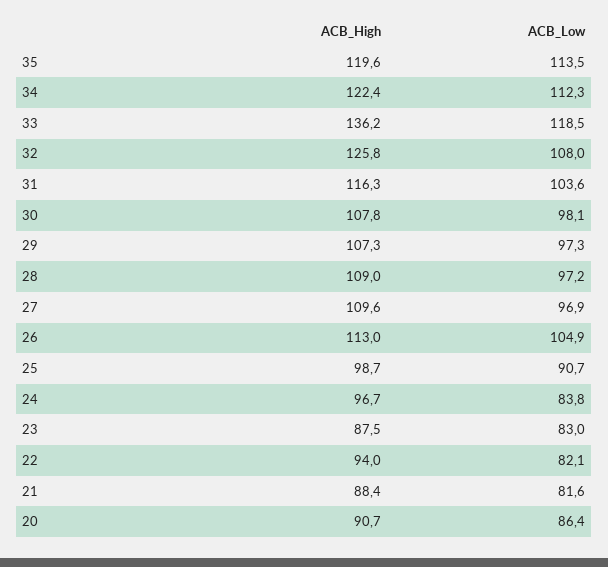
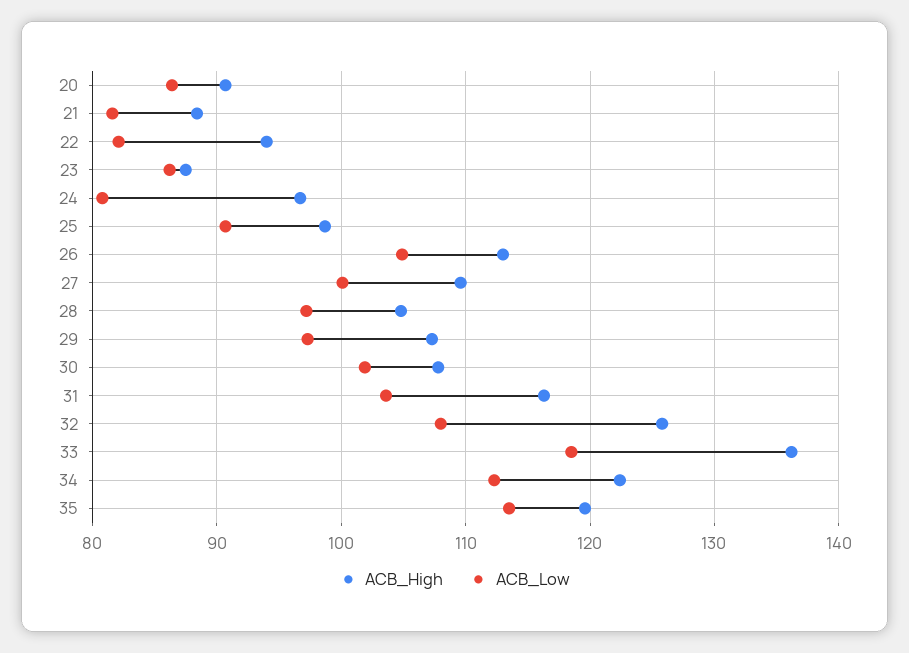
ACB_Low, 30: 98.1 -> 102
ACB_High, 28: 109 -> 105
ACB_Low, 27: 96.9 -> 100
ACB_Low, 24: 83.8 -> 81
ACB_Low, 23: 83 -> 86

